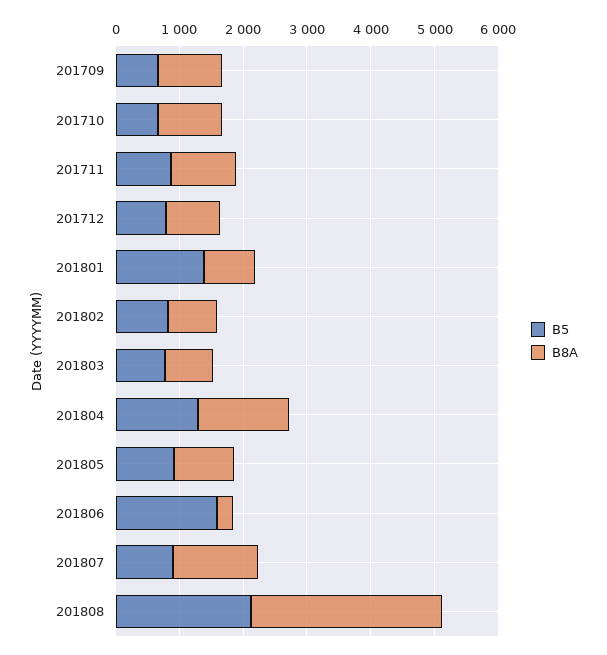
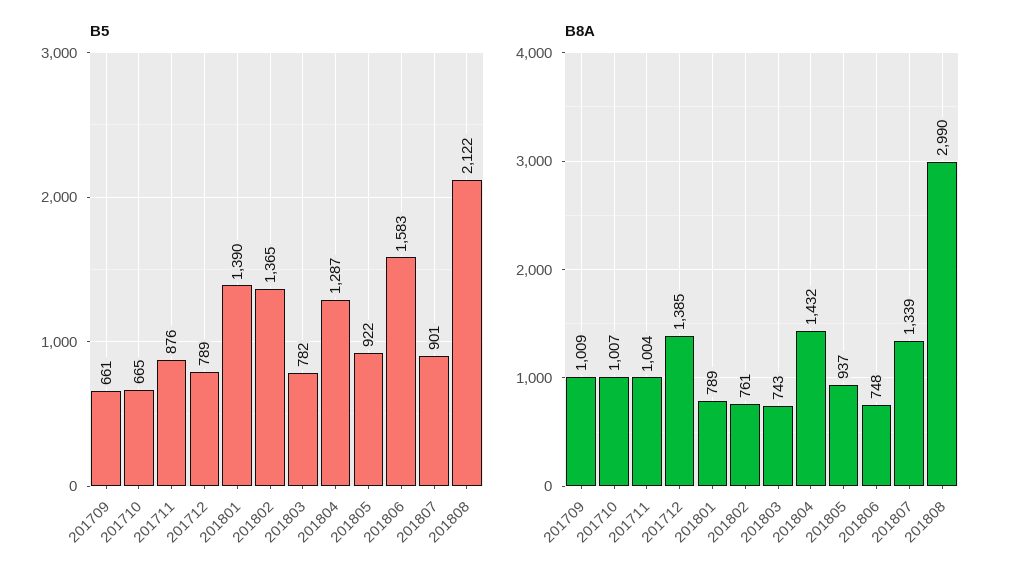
B8A, 201712: 800 -> 1385
B5, 201802: 800 -> 1365
B8A, 201806: 200 -> 748

